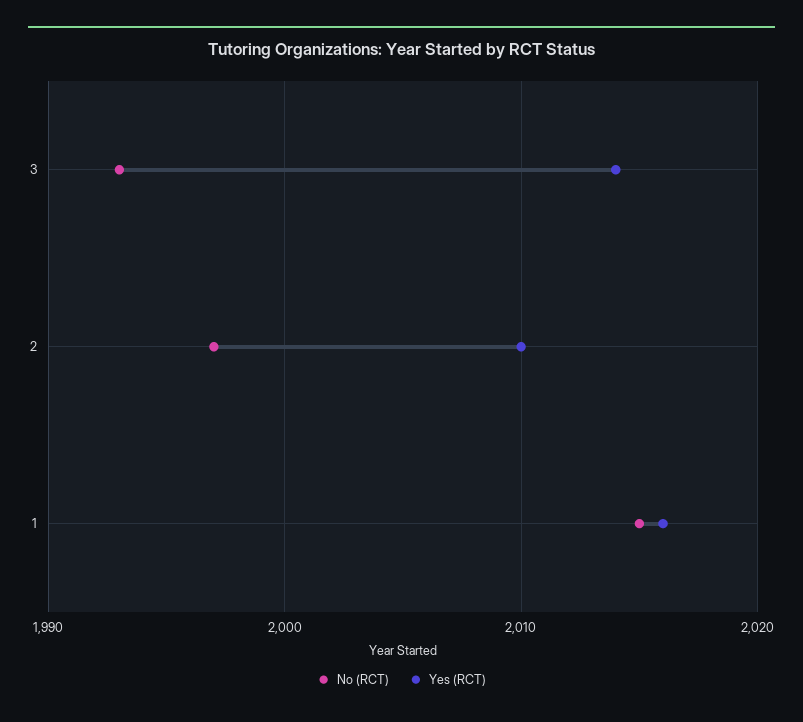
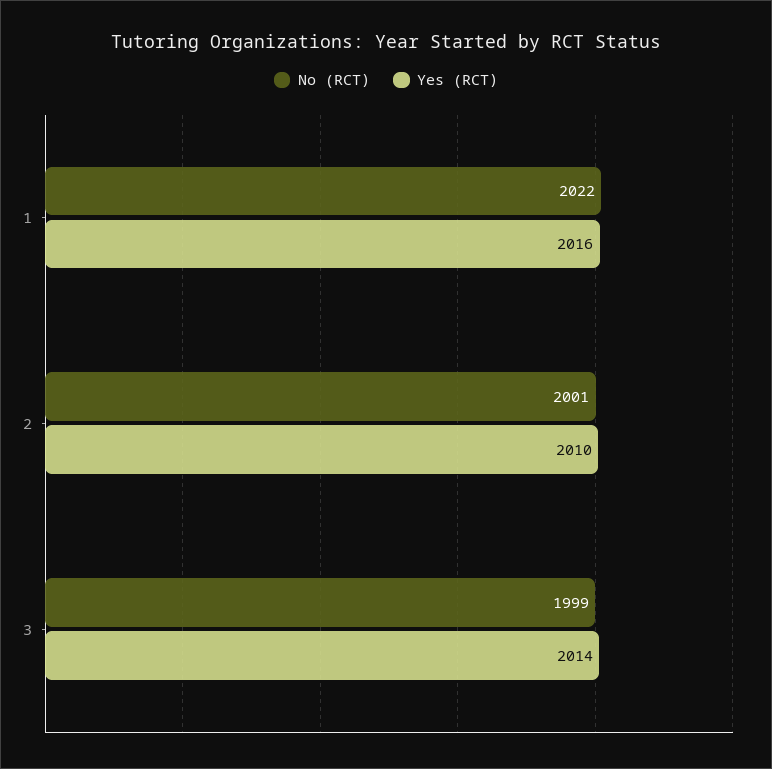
No (RCT), 3: 1993 -> 1999
No (RCT), 2: 1997 -> 2001
No (RCT), 1: 2015 -> 2022

